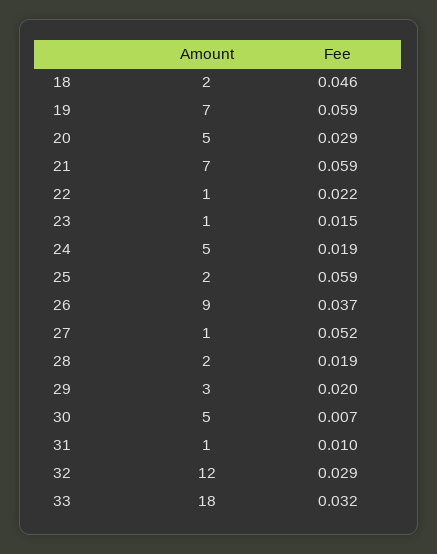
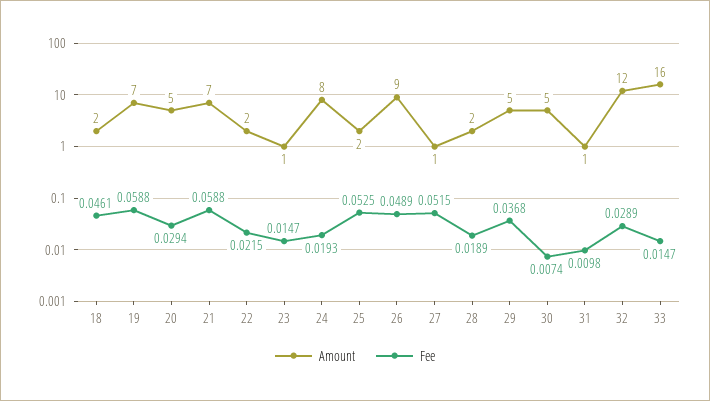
Amount, 22: 1 -> 2
Amount, 24: 5 -> 8
Fee, 25: 0.059 -> 0.0525
Fee, 26: 0.037 -> 0.0489
Amount, 29: 3 -> 5
Fee, 29: 0.02 -> 0.0368
Amount, 33: 18 -> 16
Fee, 33: 0.032 -> 0.0147

